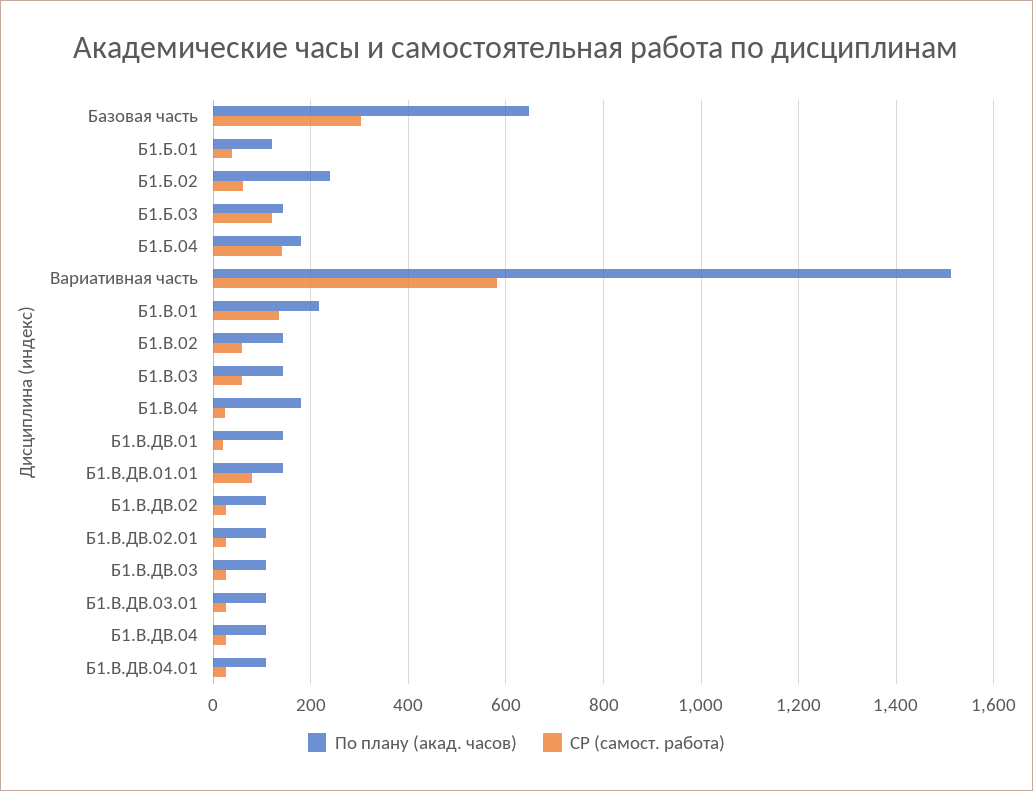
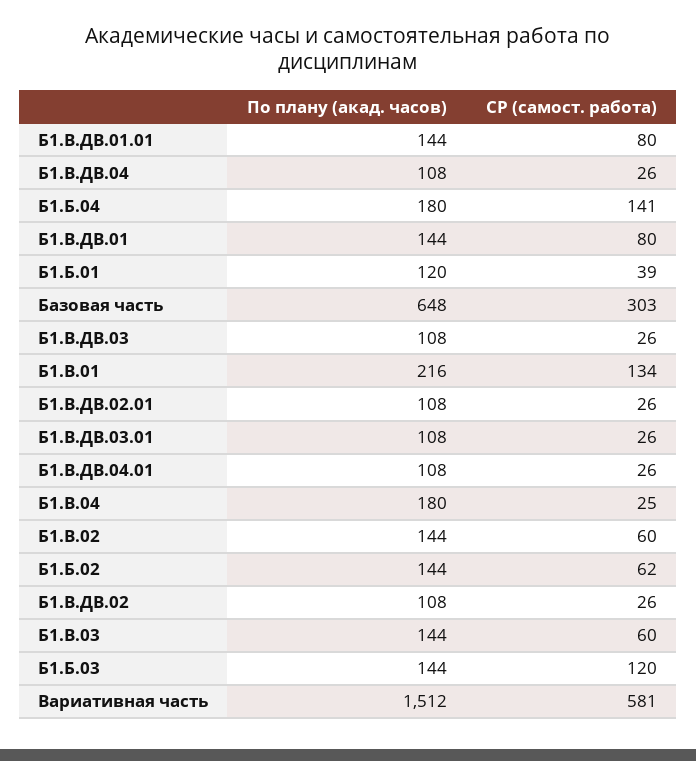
По плану (акад. часов), Б1.Б.02: 240 -> 144
СР (самост. работа), Б1.В.ДВ.01: 20 -> 80

